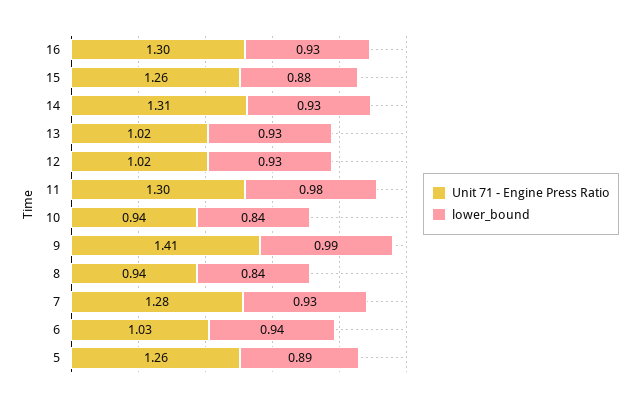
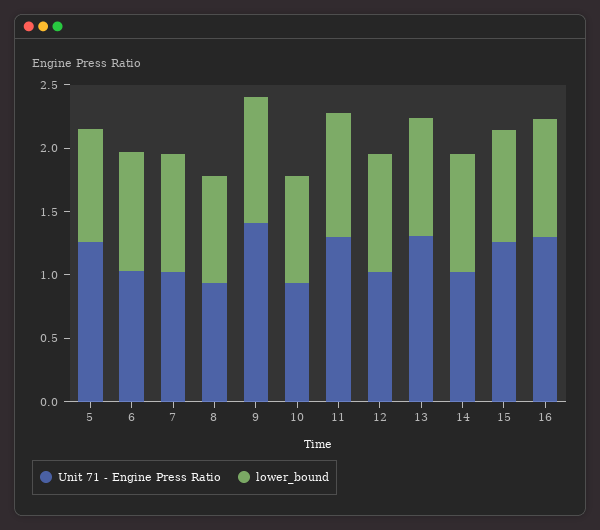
Unit 71 - Engine Press Ratio, 14: 1.31 -> 1
Unit 71 - Engine Press Ratio, 13: 1.02 -> 1.3
Unit 71 - Engine Press Ratio, 7: 1.28 -> 1

